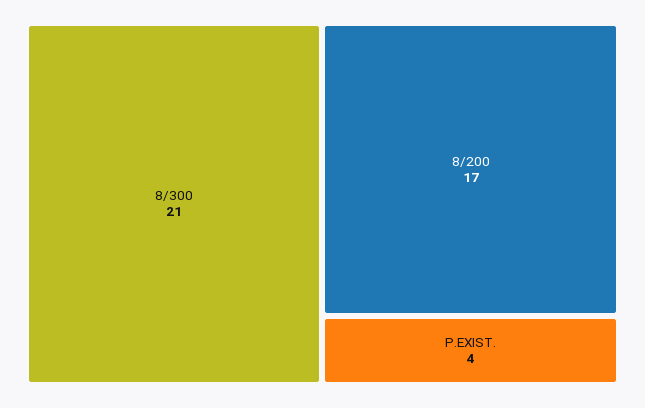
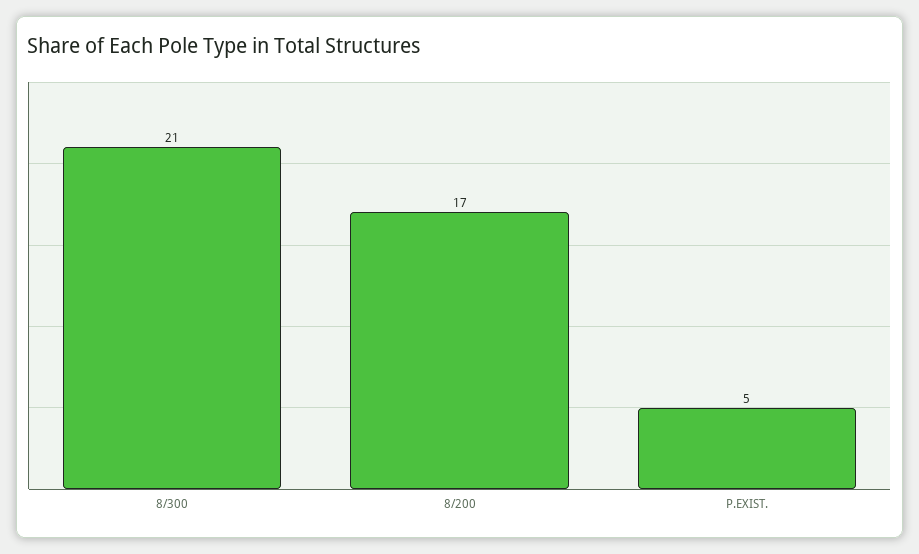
P.EXIST.: 4 -> 5

